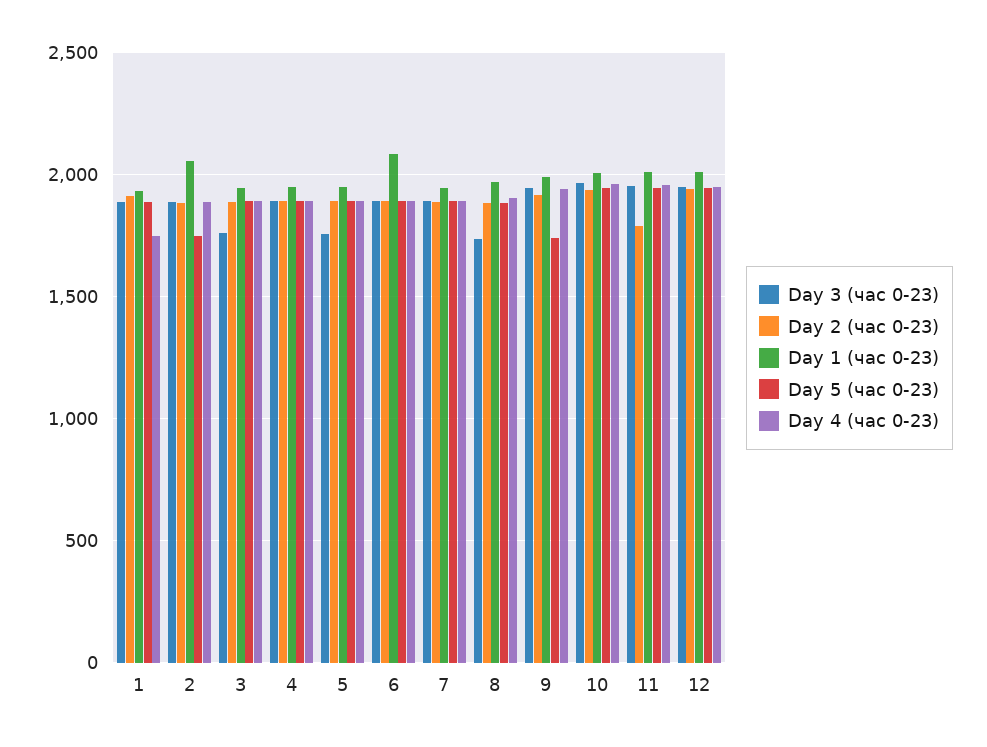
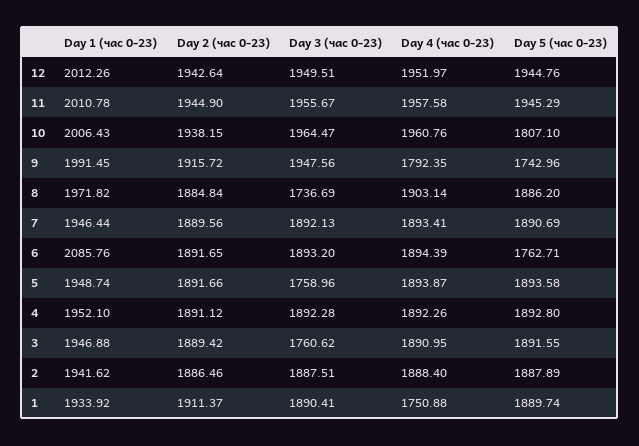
Day 1 (час 0-23), 2: 2050 -> 1941.62
Day 5 (час 0-23), 2: 1750 -> 1887.89
Day 5 (час 0-23), 6: 1900 -> 1762.71
Day 4 (час 0-23), 9: 1950 -> 1792.35
Day 5 (час 0-23), 10: 1950 -> 1807.1
Day 2 (час 0-23), 11: 1800 -> 1944.9

